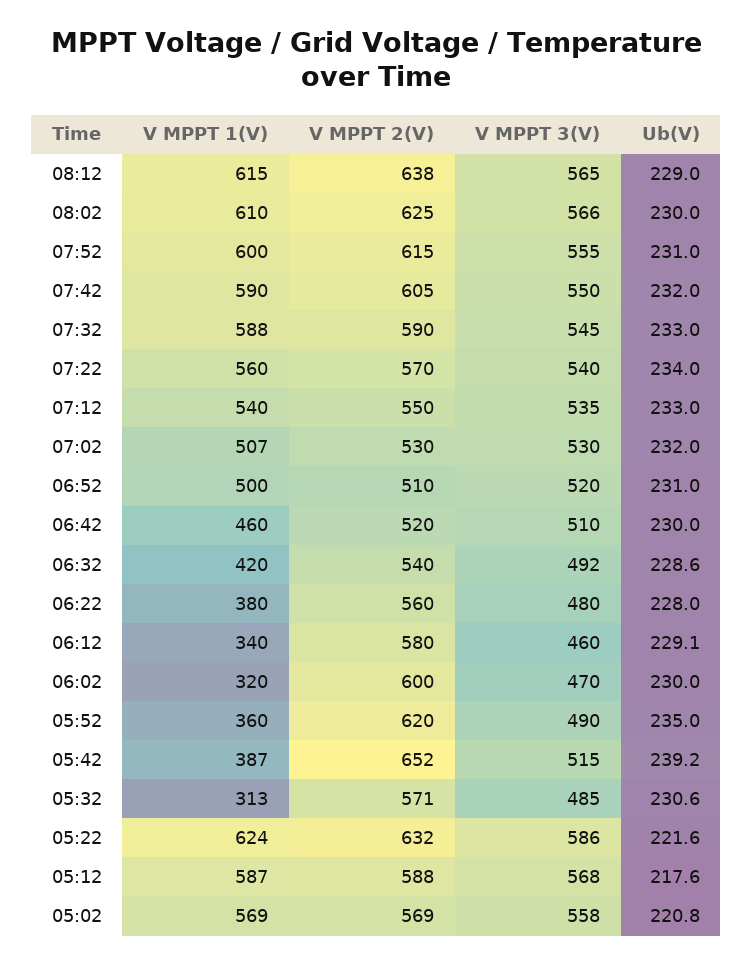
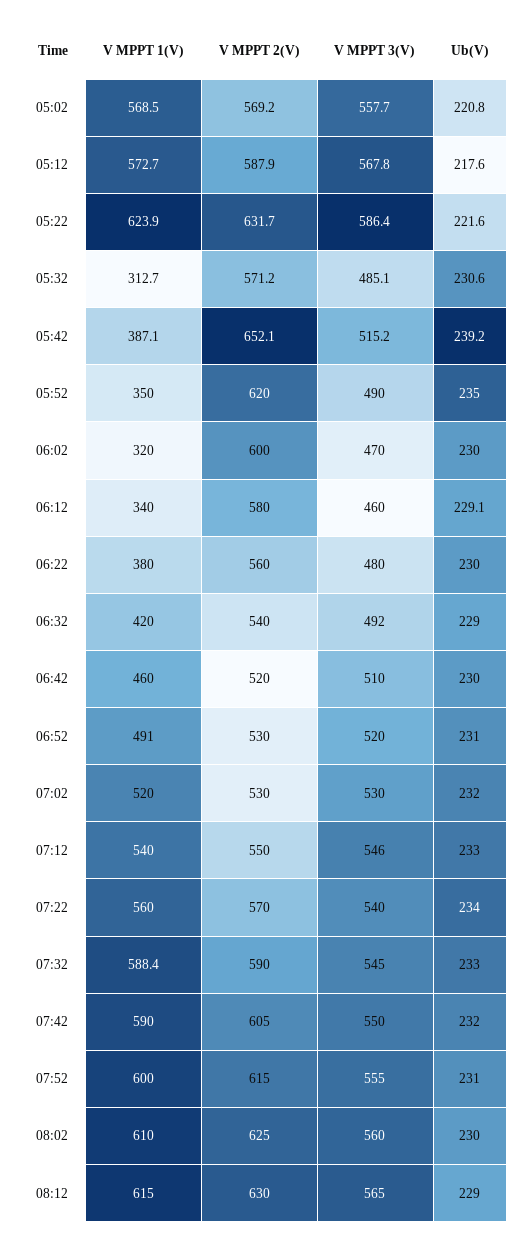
V MPPT 2(V), 08:12: 638 -> 630
V MPPT 3(V), 08:02: 566 -> 560
V MPPT 3(V), 07:12: 535 -> 546
V MPPT 1(V), 07:02: 507 -> 520
V MPPT 1(V), 06:52: 500 -> 491
V MPPT 2(V), 06:52: 510 -> 530
Ub(V), 06:32: 228.6 -> 229
Ub(V), 06:22: 228 -> 230
V MPPT 1(V), 05:52: 360 -> 350
V MPPT 1(V), 05:12: 587 -> 572.7

